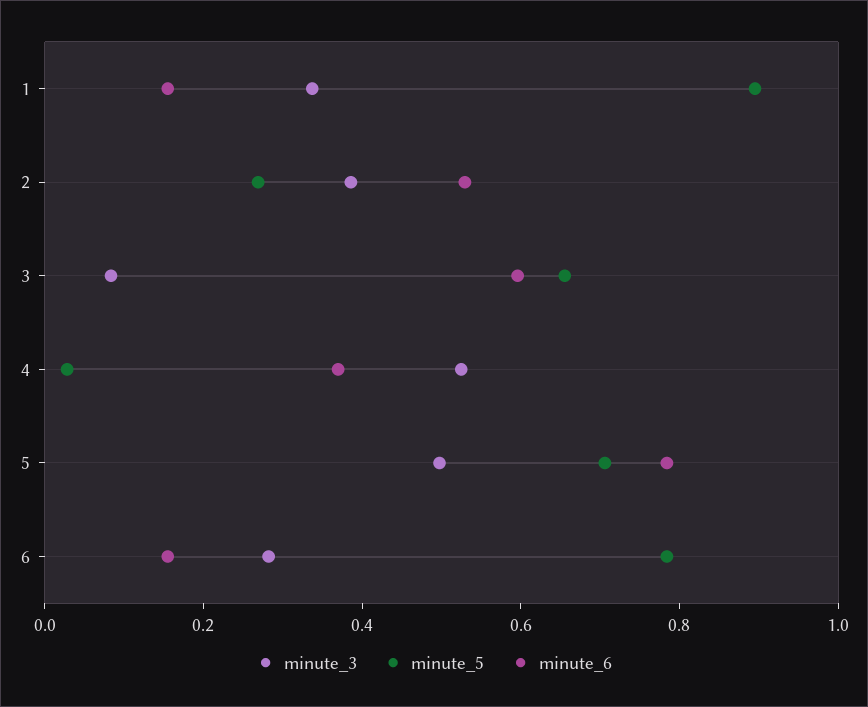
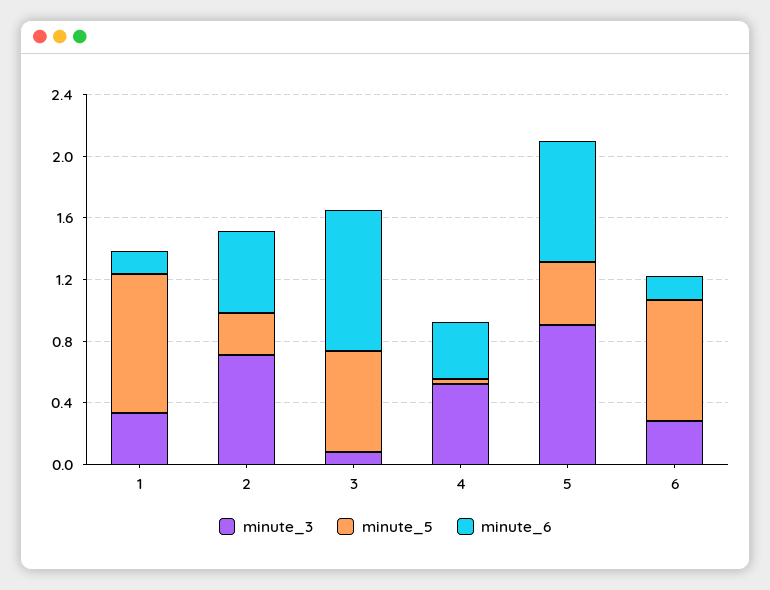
minute_3, 2: 0.4 -> 0.7
minute_6, 3: 0.6 -> 0.9
minute_3, 5: 0.5 -> 0.9
minute_5, 5: 0.7 -> 0.4

